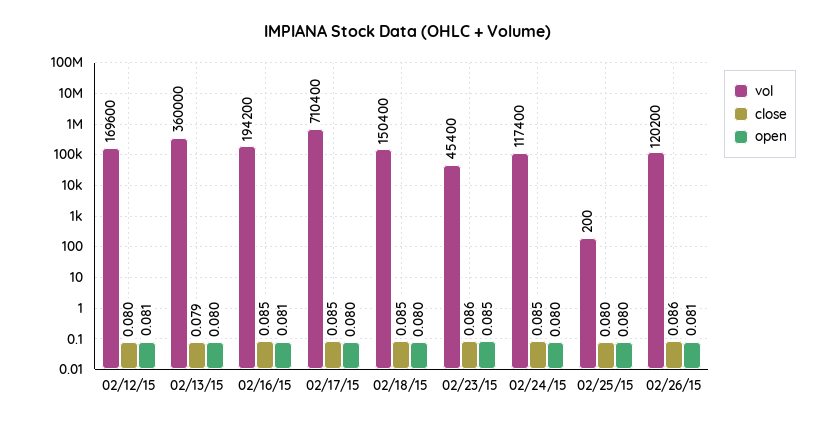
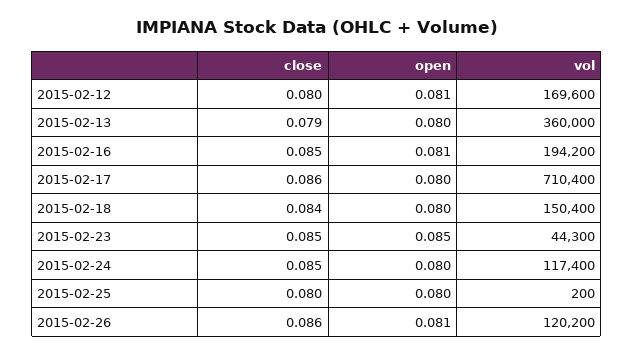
close, 02/17/15: 0.085 -> 0.086
close, 02/18/15: 0.085 -> 0.084
vol, 02/23/15: 45400 -> 44300
close, 02/23/15: 0.086 -> 0.085

